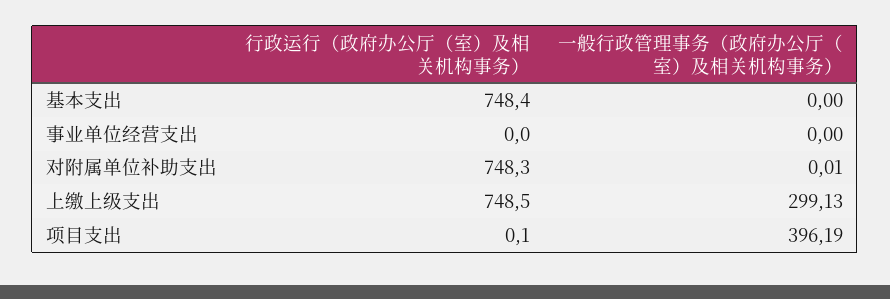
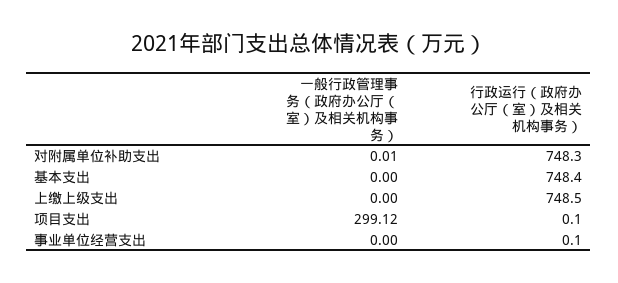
行政运行（政府办公厅（室）及相关机构事务）, 事业单位经营支出: 0 -> 0.1
一般行政管理事务（政府办公厅（室）及相关机构事务）, 上缴上级支出: 299.13 -> 0
一般行政管理事务（政府办公厅（室）及相关机构事务）, 项目支出: 396.19 -> 299.12

